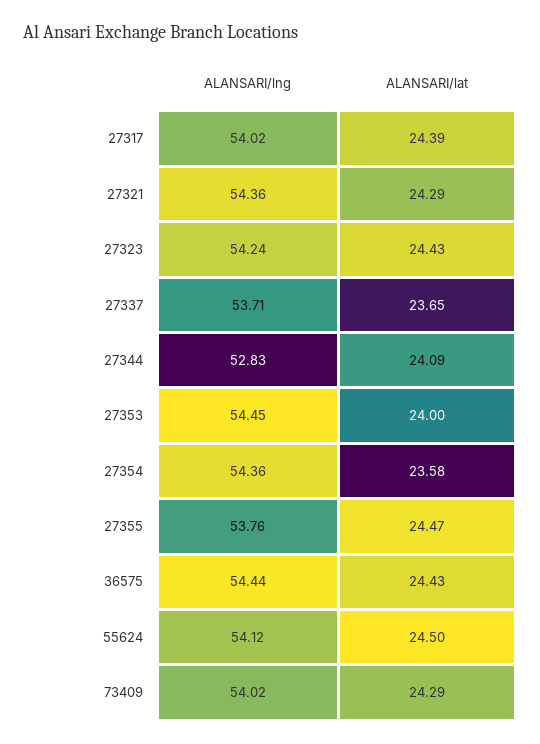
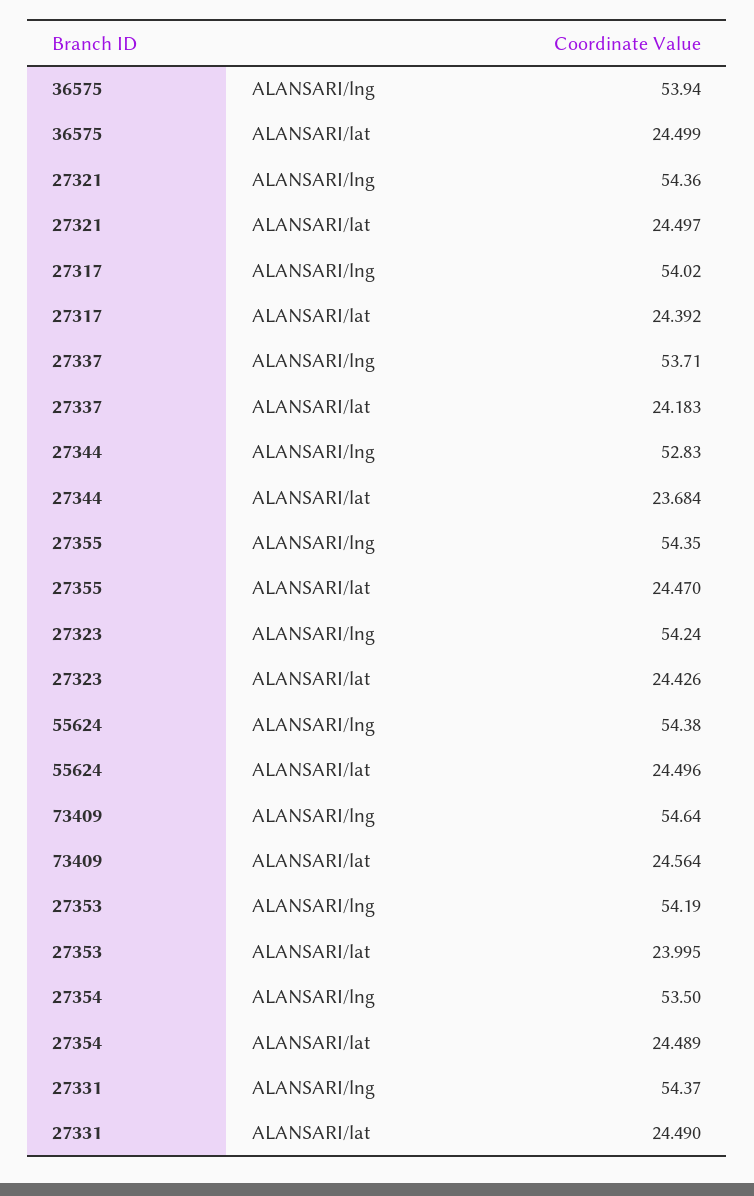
ALANSARI/lat, 27321: 24.29 -> 24.497
ALANSARI/lat, 27337: 23.65 -> 24.183
ALANSARI/lat, 27344: 24.09 -> 23.684
ALANSARI/lng, 27353: 54.45 -> 54.19
ALANSARI/lng, 27354: 54.36 -> 53.5
ALANSARI/lat, 27354: 23.58 -> 24.489
ALANSARI/lng, 27355: 53.76 -> 54.35
ALANSARI/lng, 36575: 54.44 -> 53.94
ALANSARI/lat, 36575: 24.43 -> 24.499
ALANSARI/lng, 55624: 54.12 -> 54.38
ALANSARI/lng, 73409: 54.02 -> 54.64
ALANSARI/lat, 73409: 24.29 -> 24.564
ALANSARI/lng, 27331: none -> 54.37
ALANSARI/lat, 27331: none -> 24.49

